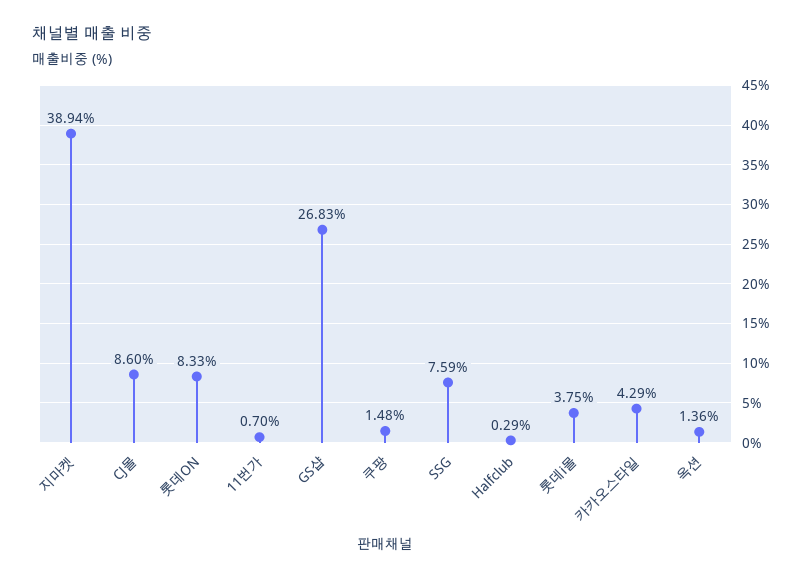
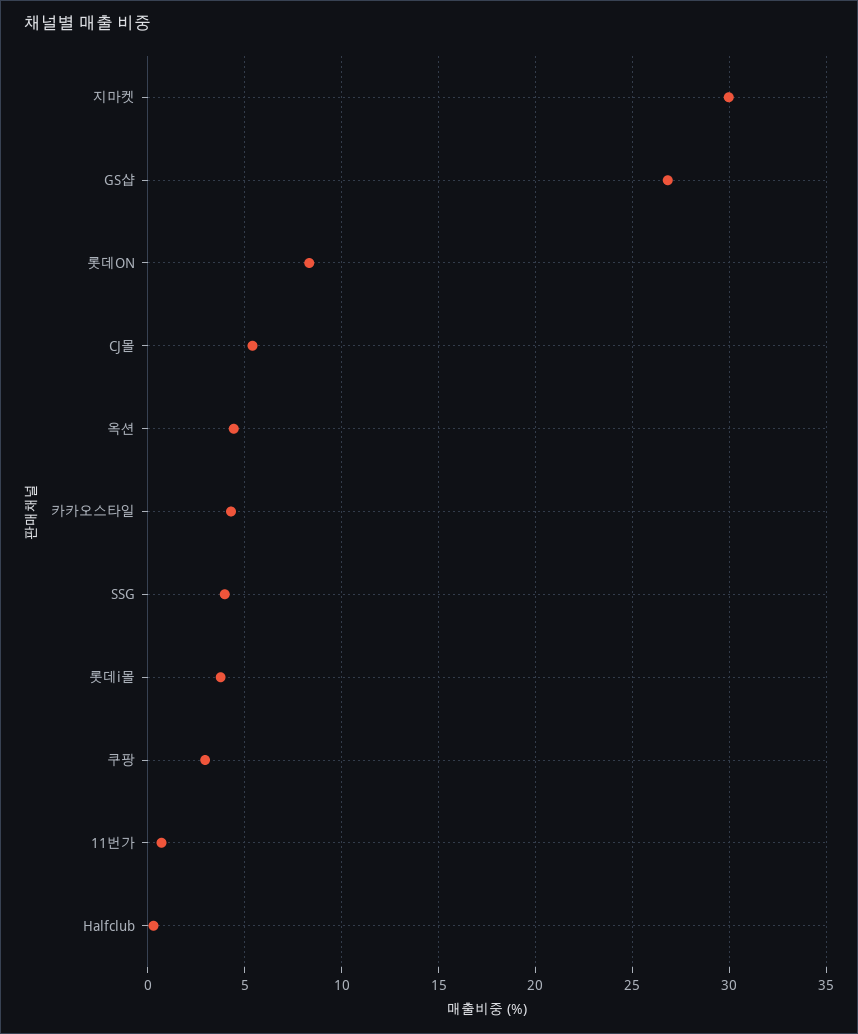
지마켓: 38.94 -> 30
CJ몰: 8.6 -> 5.5
쿠팡: 1.48 -> 3
SSG: 7.59 -> 4
옥션: 1.36 -> 4.5

